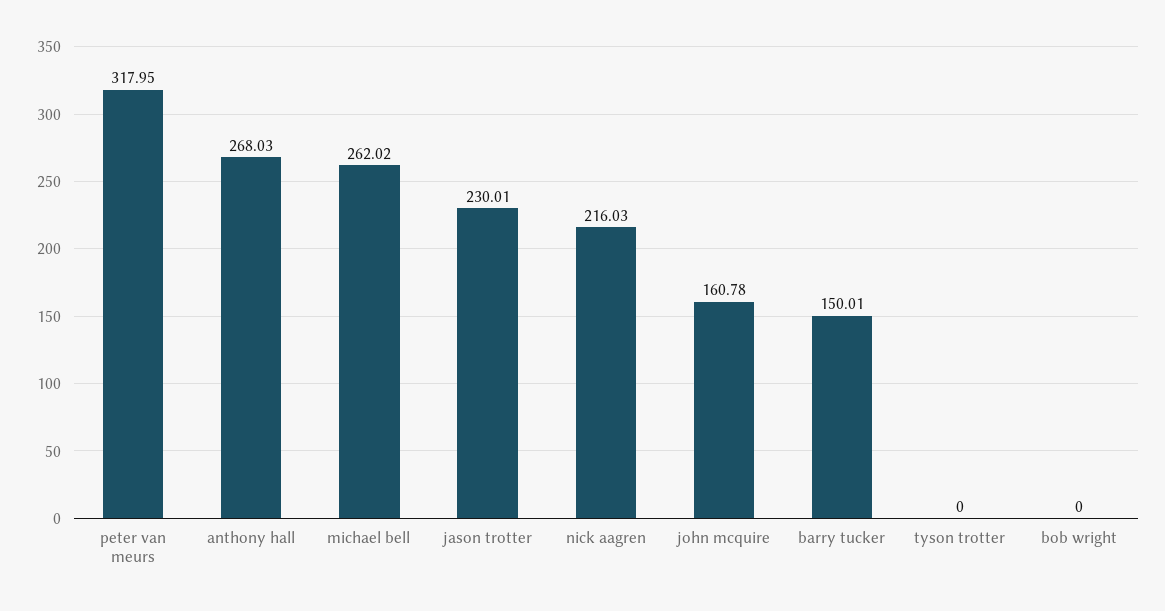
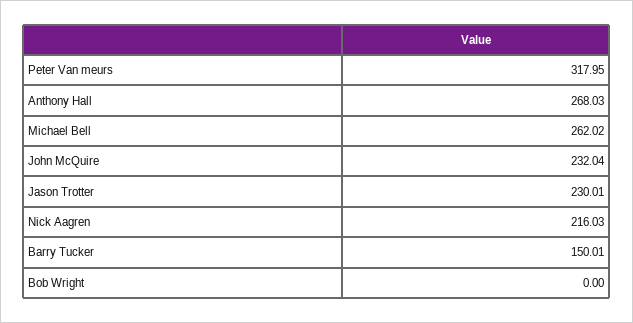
john mcquire: 160.78 -> 232.04
tyson trotter: 0 -> none

